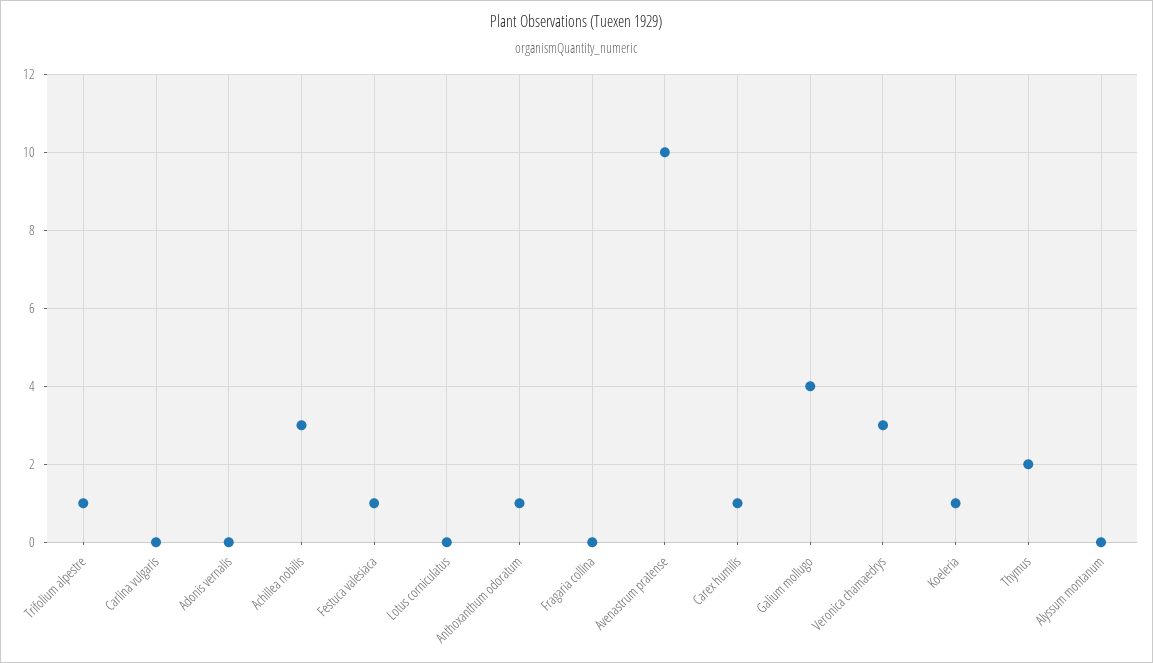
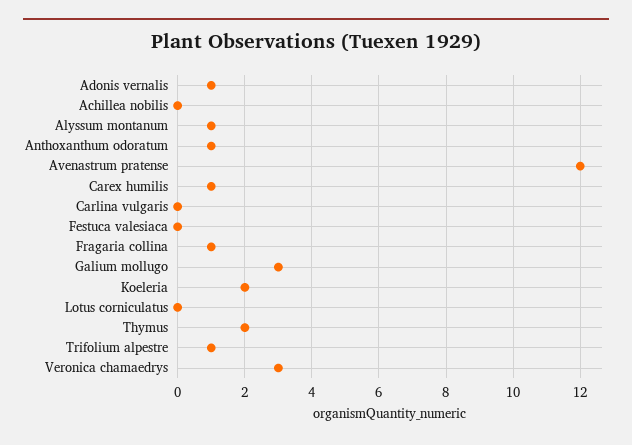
Adonis vernalis: 0 -> 1
Achillea nobilis: 3 -> 0
Festuca valesiaca: 1 -> 0
Fragaria collina: 0 -> 1
Avenastrum pratense: 10 -> 12
Galium mollugo: 4 -> 3
Koeleria: 1 -> 2
Alyssum montanum: 0 -> 1

